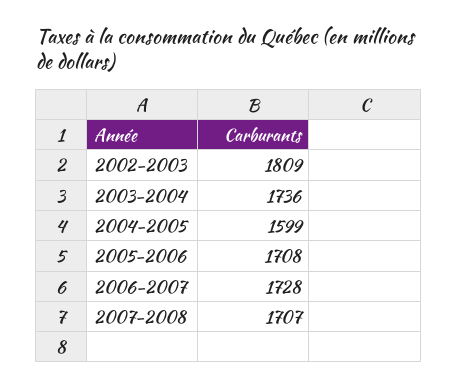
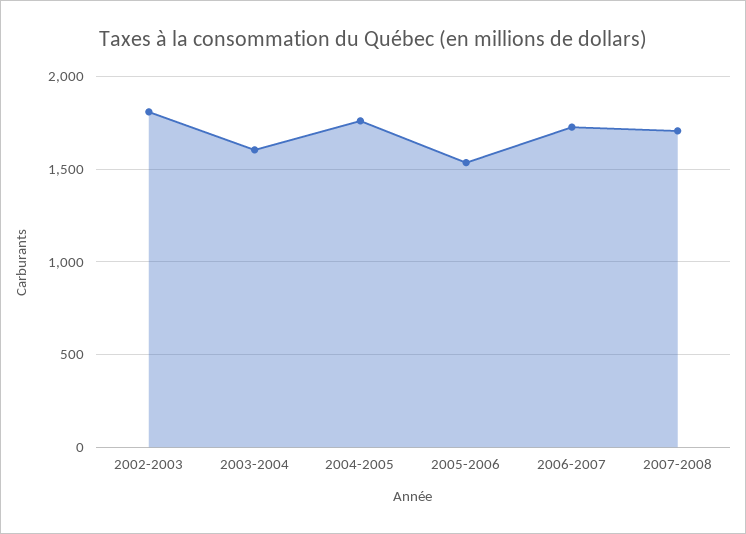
2003-2004: 1736 -> 1600
2004-2005: 1599 -> 1750
2005-2006: 1708 -> 1550

